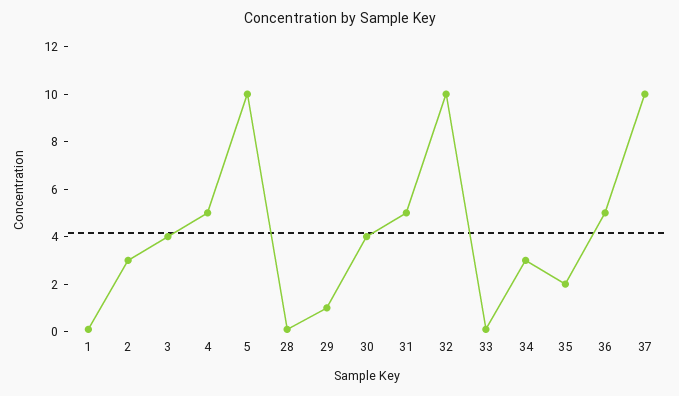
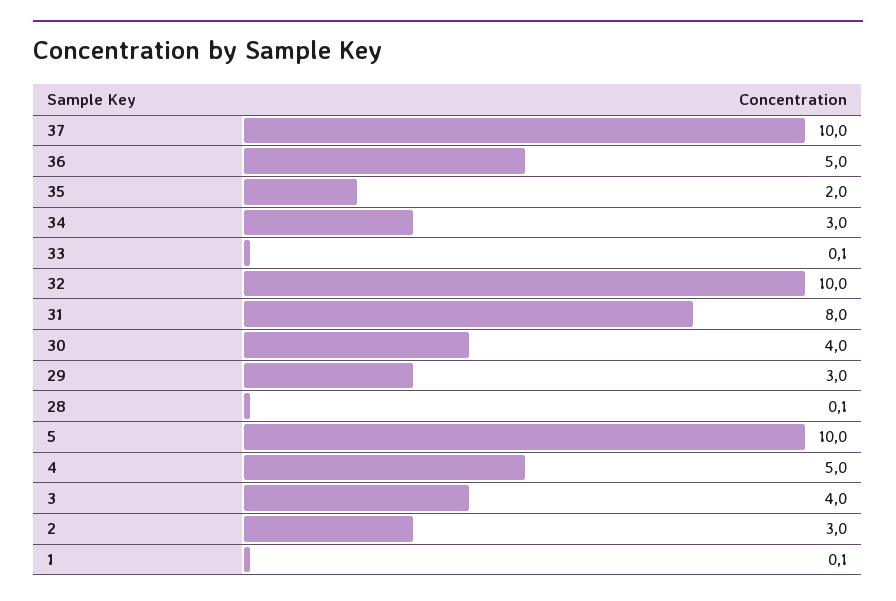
29: 1 -> 3
31: 5 -> 8

